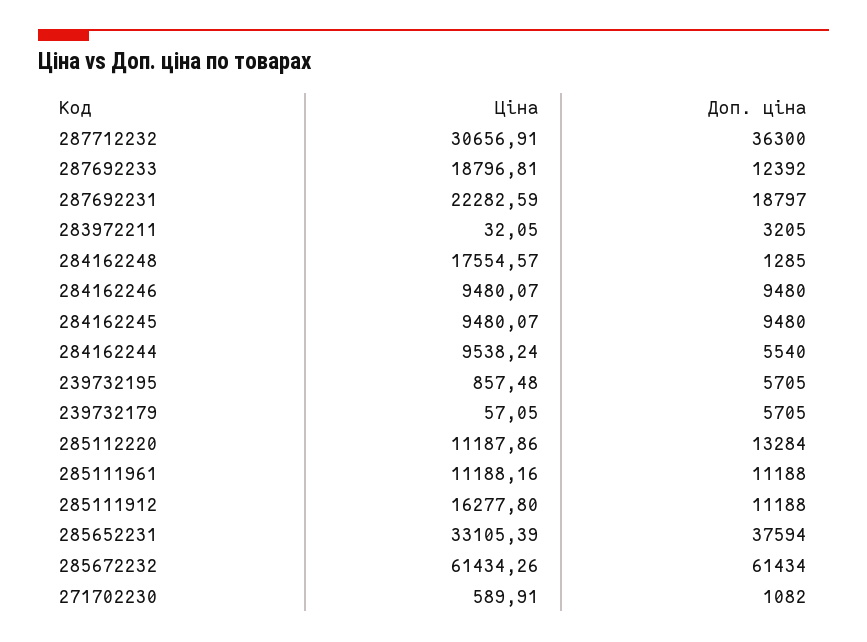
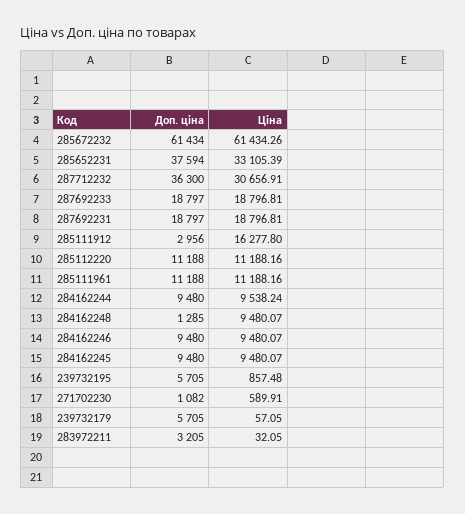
Доп. ціна, 287692233: 12392 -> 18797
Ціна, 287692231: 22282.59 -> 18796.81
Ціна, 284162248: 17554.57 -> 9480.07
Доп. ціна, 284162244: 5540 -> 9480
Ціна, 285112220: 11187.86 -> 11188.16
Доп. ціна, 285112220: 13284 -> 11188
Доп. ціна, 285111912: 11188 -> 2956

